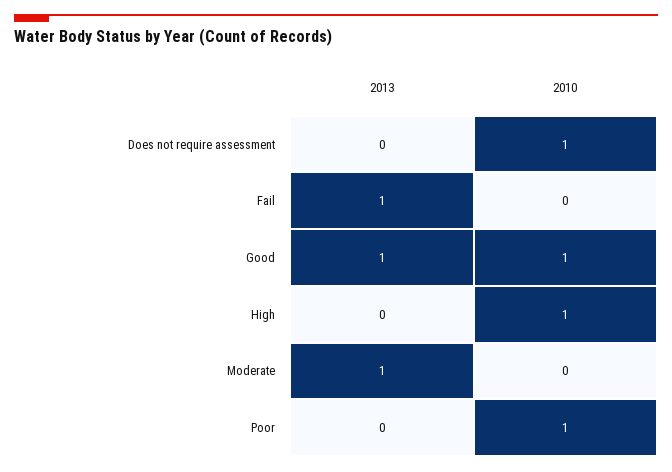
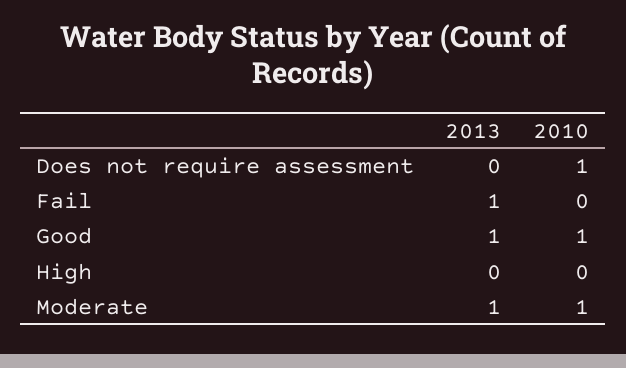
2010, High: 1 -> 0
2010, Moderate: 0 -> 1
2013, Poor: 0 -> none
2010, Poor: 1 -> none

